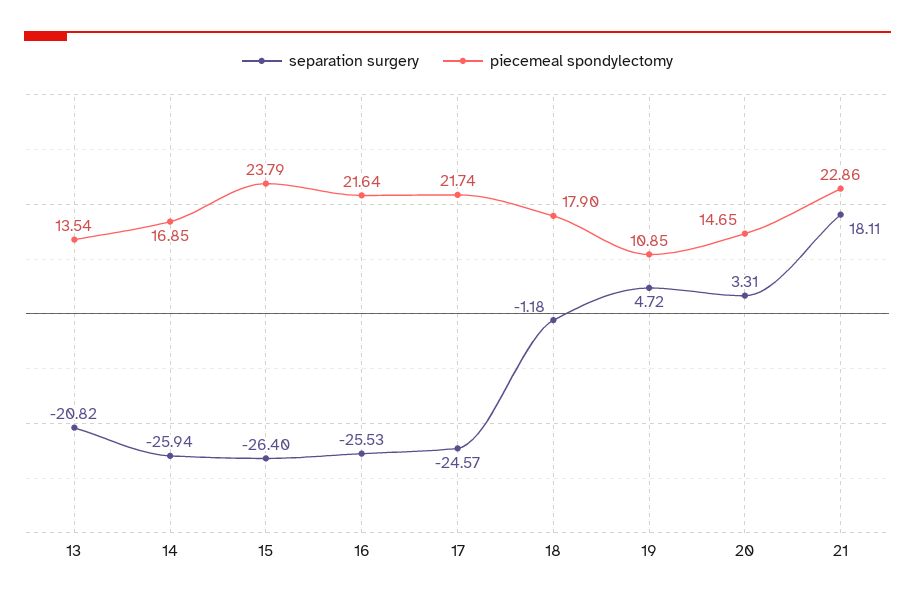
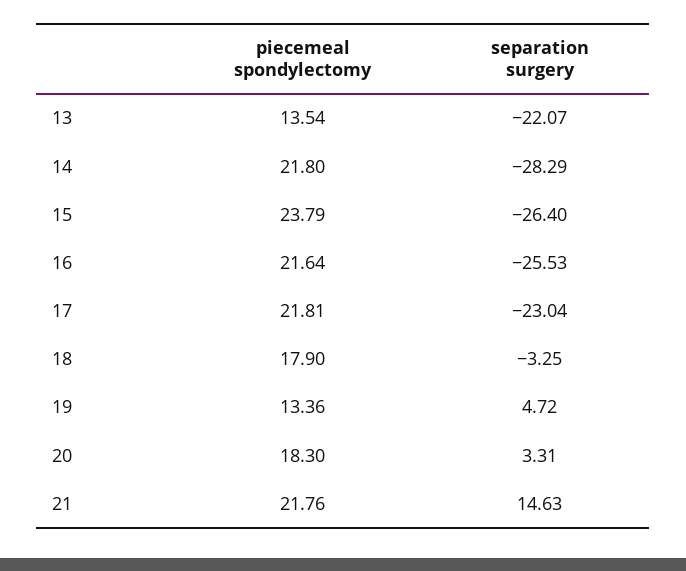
separation surgery, 13: -20.82 -> -22.07
separation surgery, 14: -25.94 -> -28.29
piecemeal spondylectomy, 14: 16.85 -> 21.8
separation surgery, 17: -24.57 -> -23.04
piecemeal spondylectomy, 17: 21.74 -> 21.81
separation surgery, 18: -1.18 -> -3.25
piecemeal spondylectomy, 19: 10.85 -> 13.36
piecemeal spondylectomy, 20: 14.65 -> 18.3
separation surgery, 21: 18.11 -> 14.63
piecemeal spondylectomy, 21: 22.86 -> 21.76

